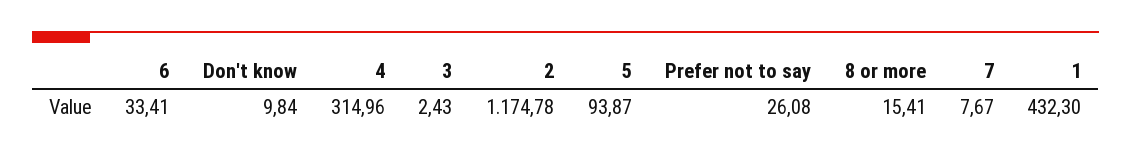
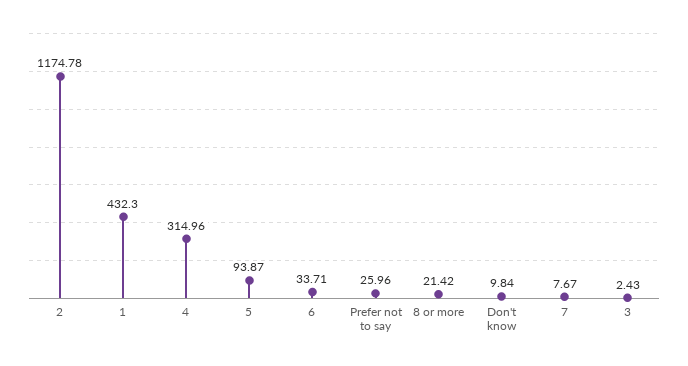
6: 33.41 -> 33.71
Prefer not to say: 26.08 -> 25.96
8 or more: 15.41 -> 21.42

